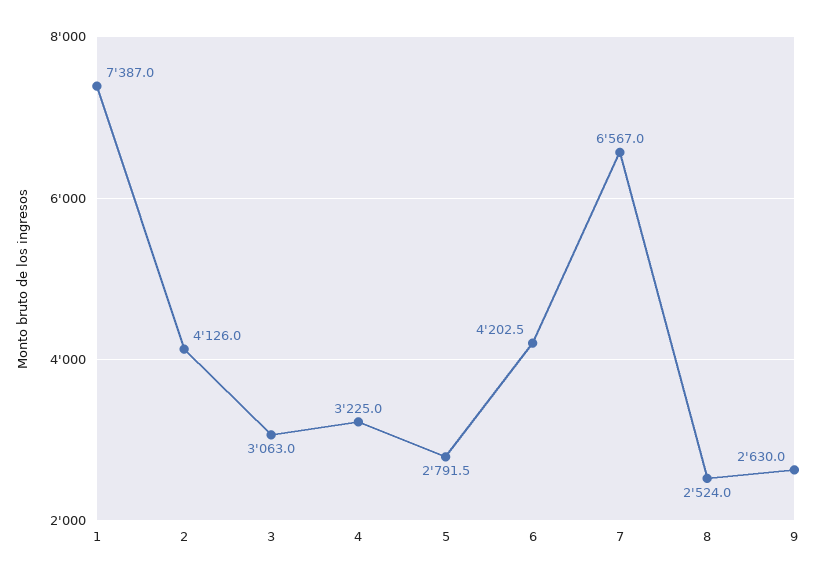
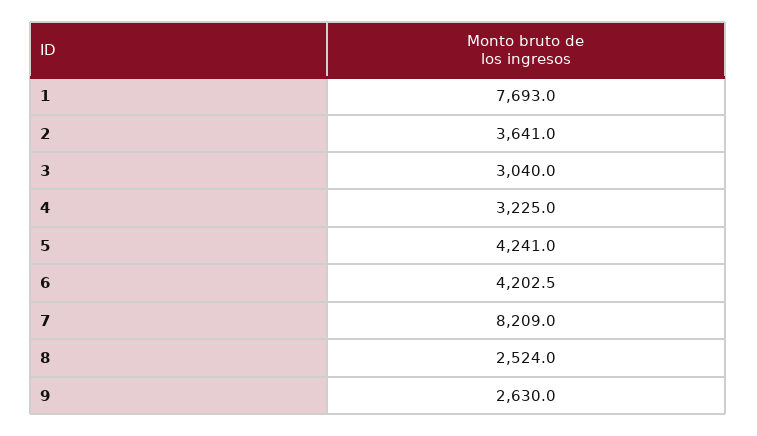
1: 7387 -> 7693
2: 4126 -> 3641
3: 3063 -> 3040
5: 2791.5 -> 4241
7: 6567 -> 8209

